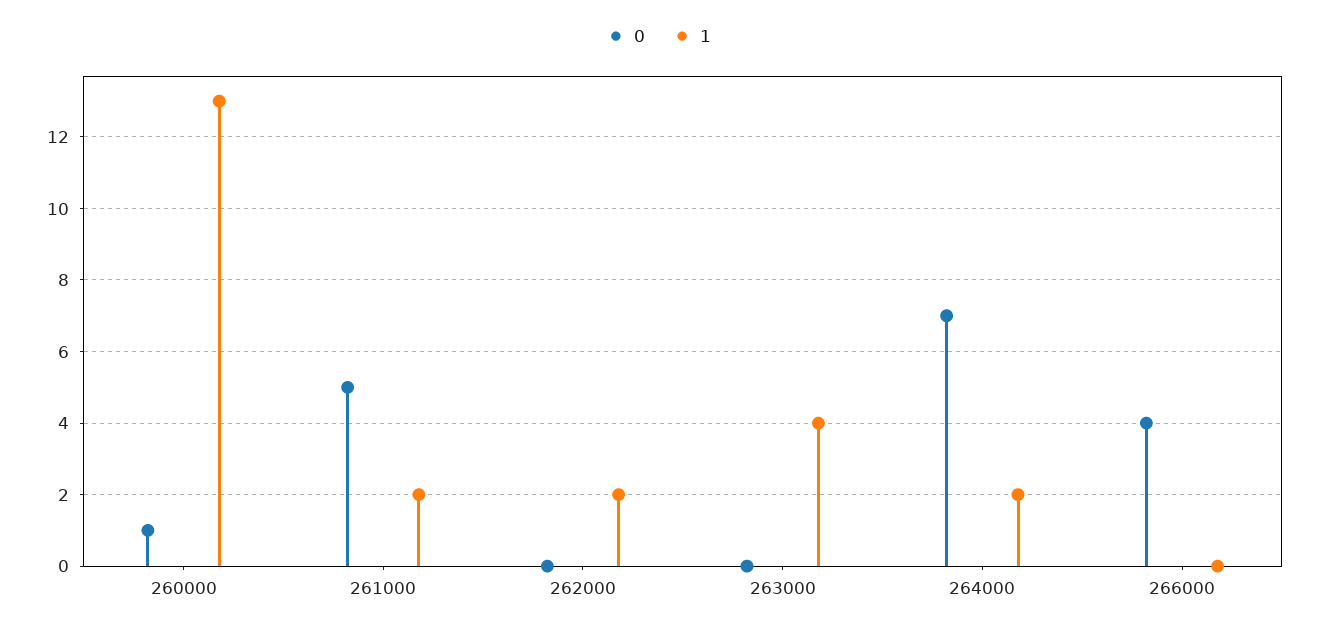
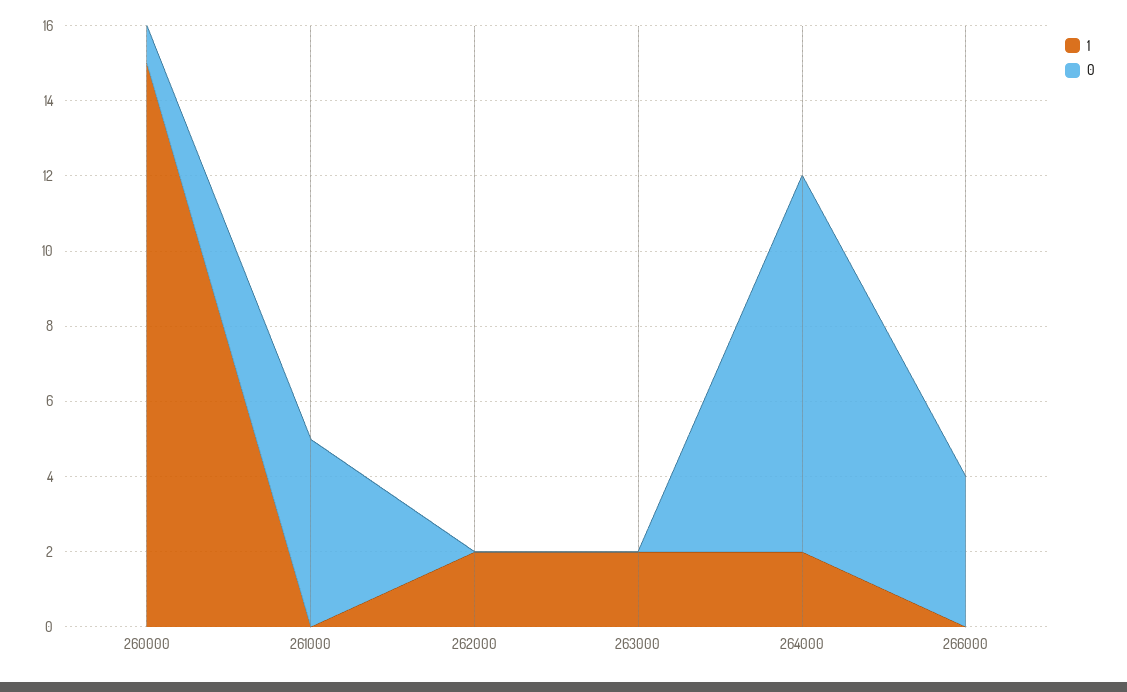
1, 260000: 13 -> 15
1, 261000: 2 -> 0
1, 263000: 4 -> 2
0, 264000: 7 -> 10

